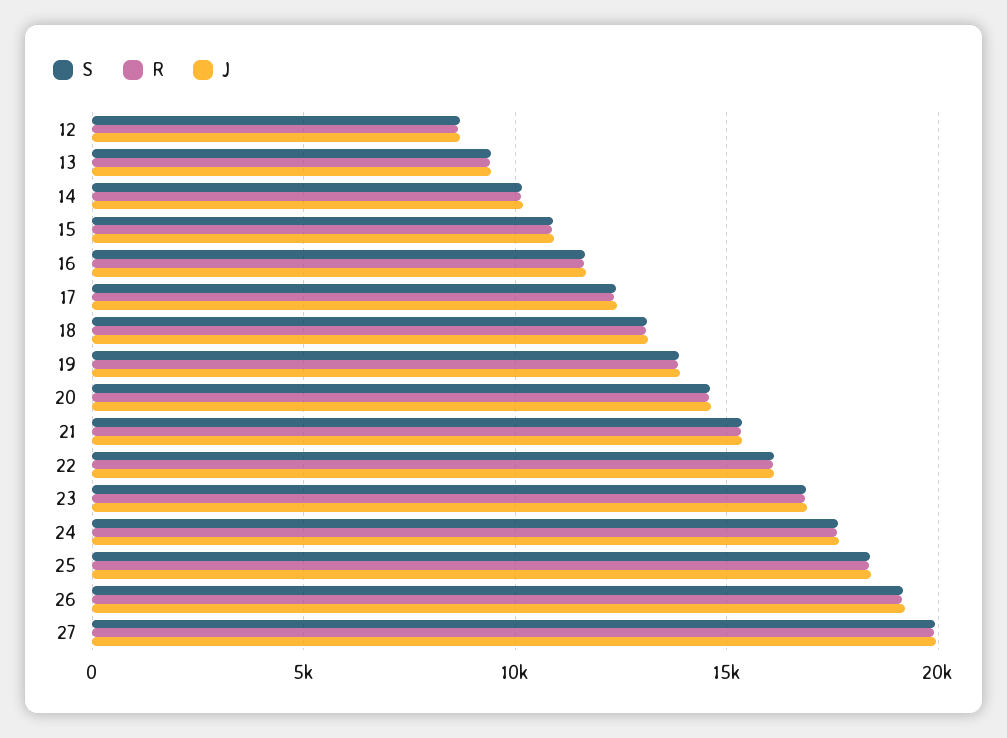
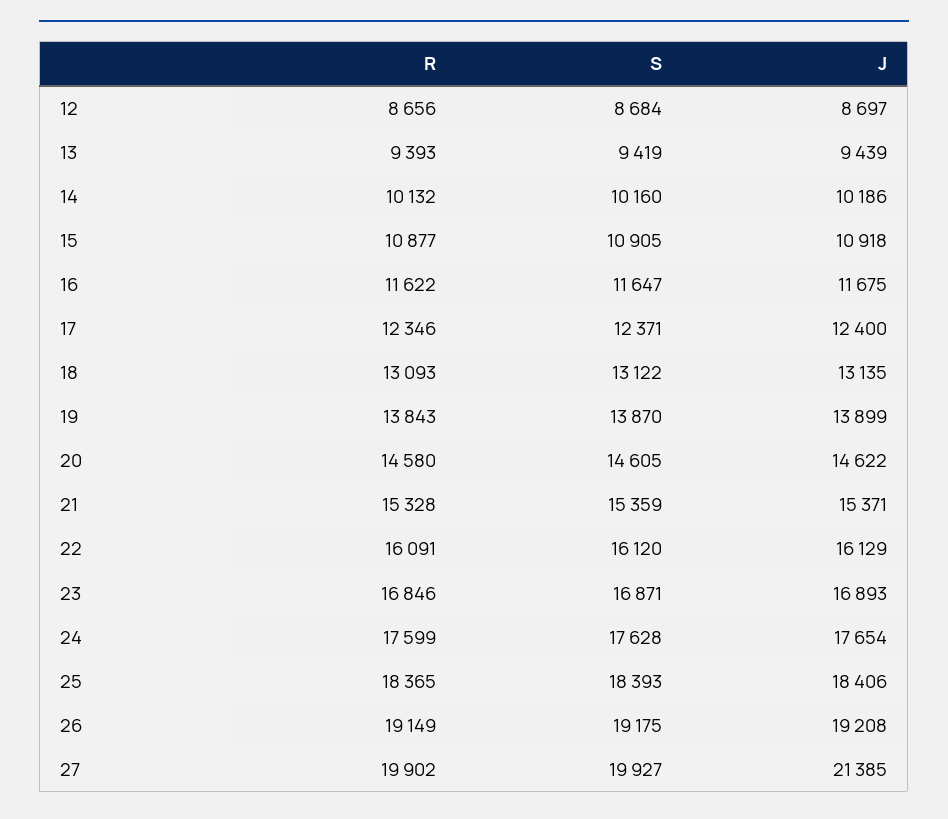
J, 27: 20000 -> 21385

